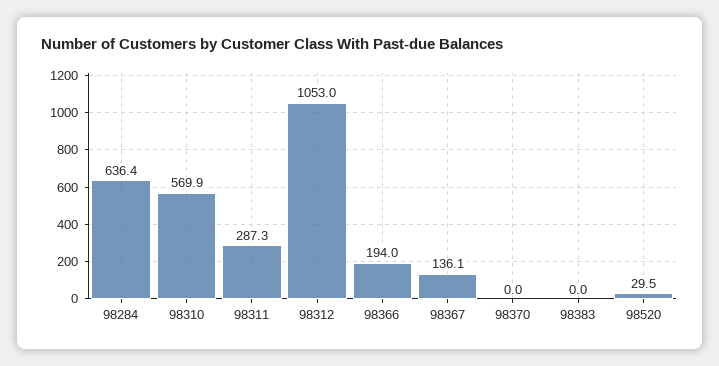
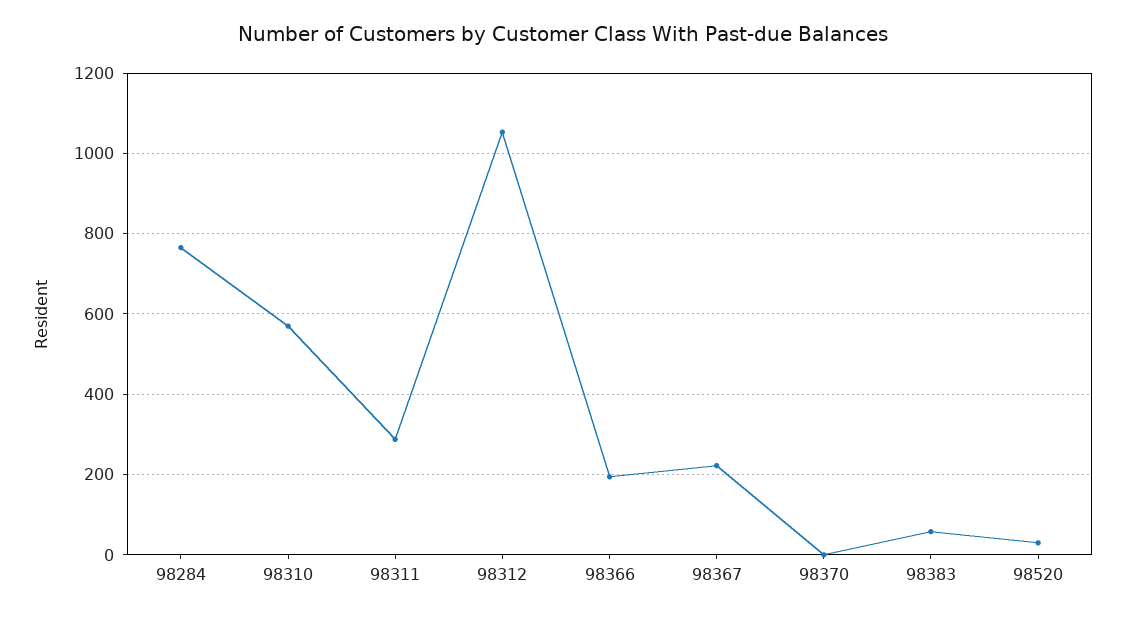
98284: 636.4 -> 760
98367: 136.1 -> 220
98383: 0 -> 60

